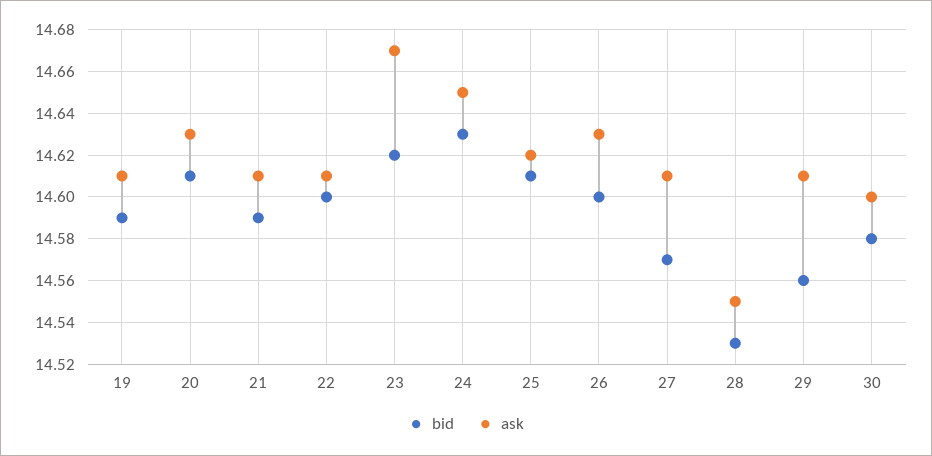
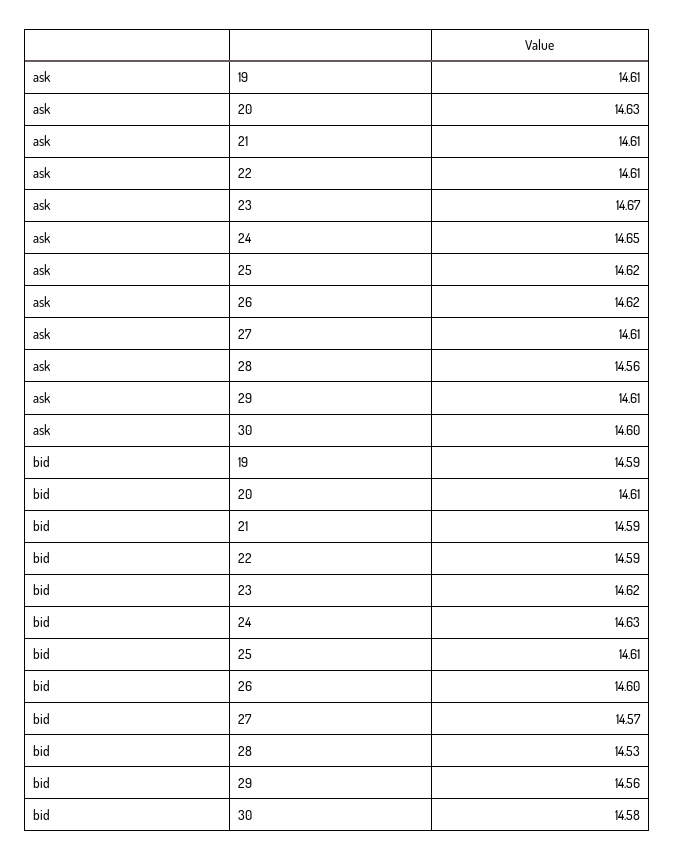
bid, 22: 14.6 -> 14.59
ask, 26: 14.63 -> 14.62
ask, 28: 14.55 -> 14.56

